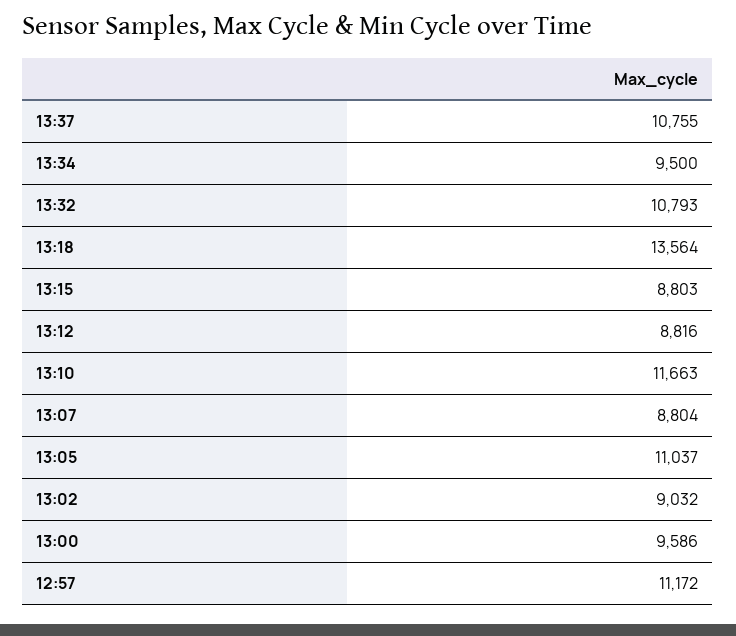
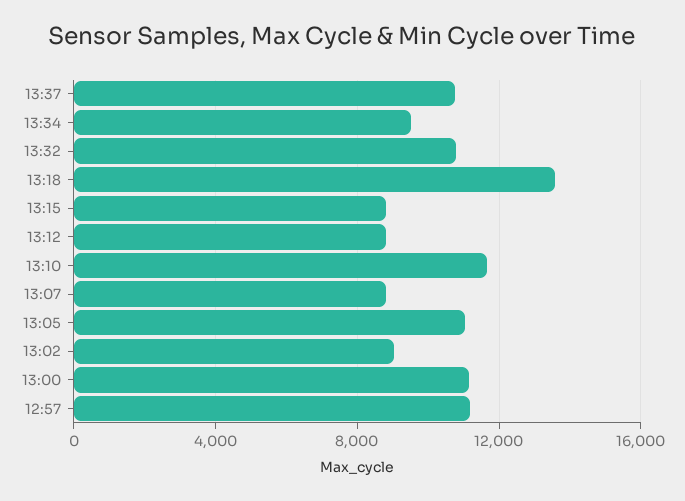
13:00: 9586 -> 11000

